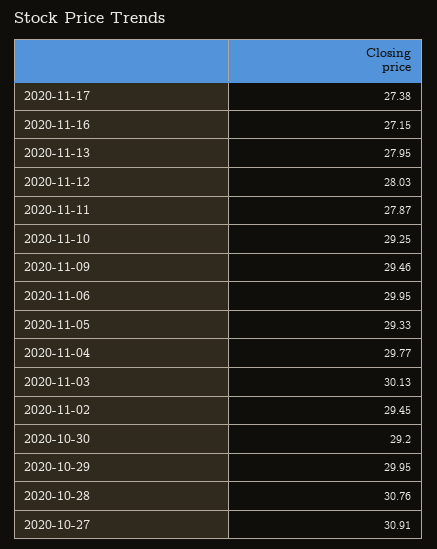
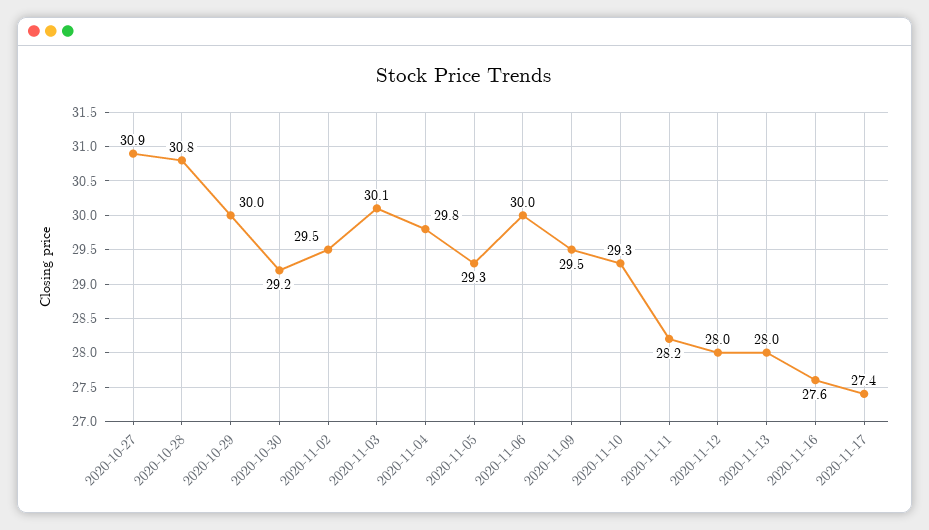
2020-11-16: 27.15 -> 27.6
2020-11-11: 27.87 -> 28.2

